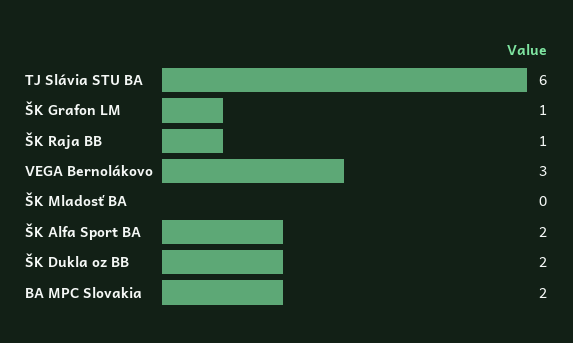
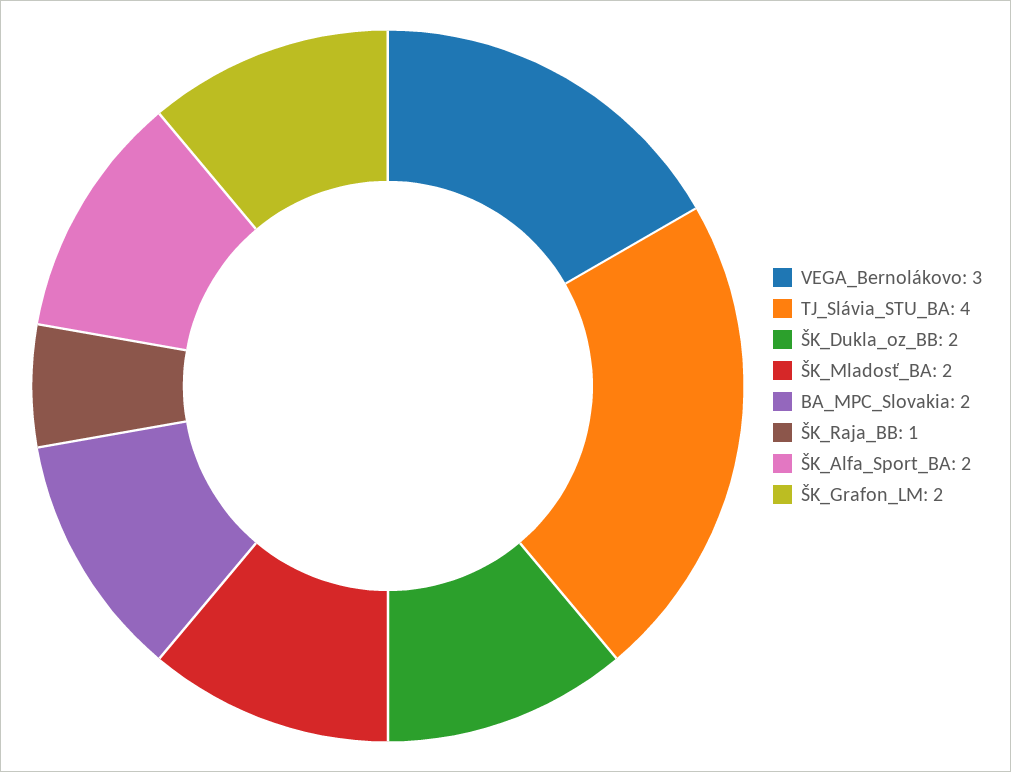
TJ Slávia STU BA: 6 -> 4
ŠK Grafon LM: 1 -> 2
ŠK Mladosť BA: 0 -> 2

